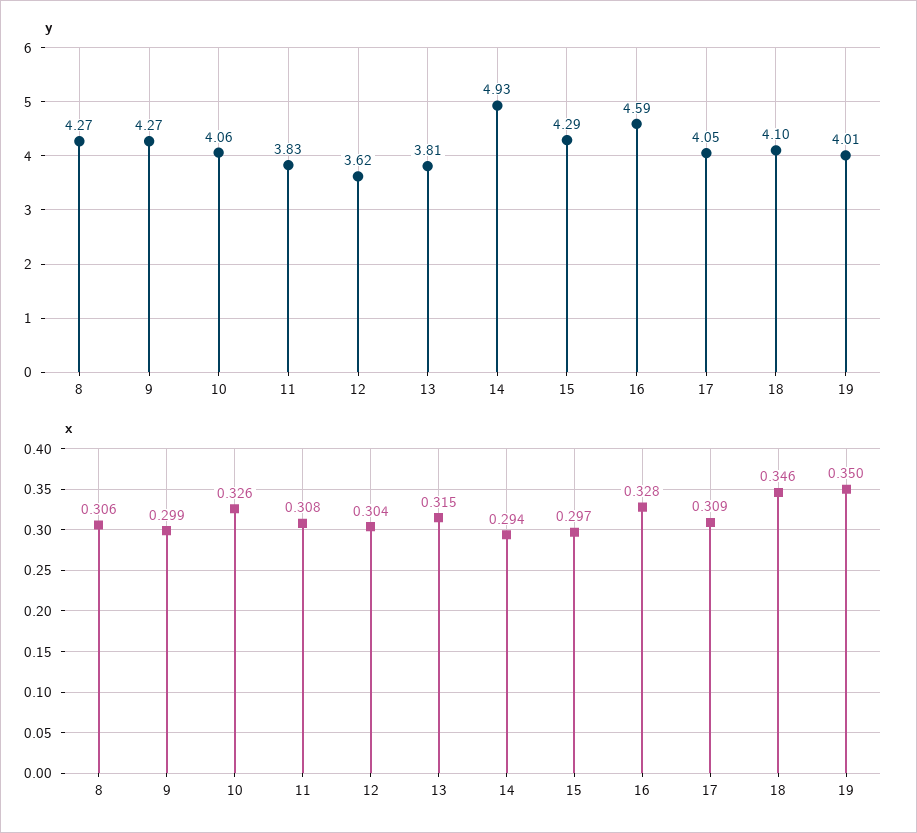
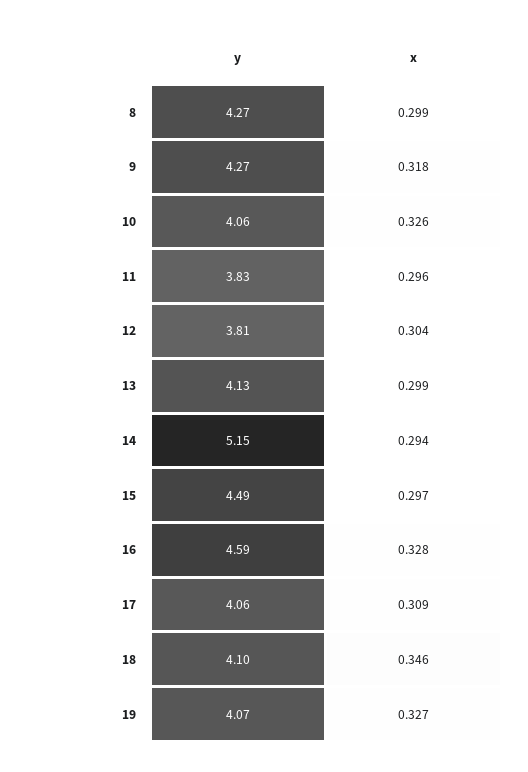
y, 12: 3.62 -> 3.81
y, 13: 3.81 -> 4.13
y, 14: 4.93 -> 5.15
y, 15: 4.29 -> 4.49
y, 17: 4.05 -> 4.06
y, 19: 4.01 -> 4.07
x, 8: 0.306 -> 0.299
x, 9: 0.299 -> 0.318
x, 11: 0.308 -> 0.296
x, 13: 0.315 -> 0.299
x, 19: 0.35 -> 0.327

